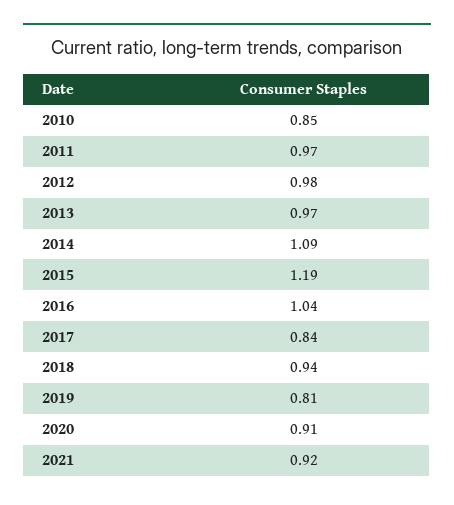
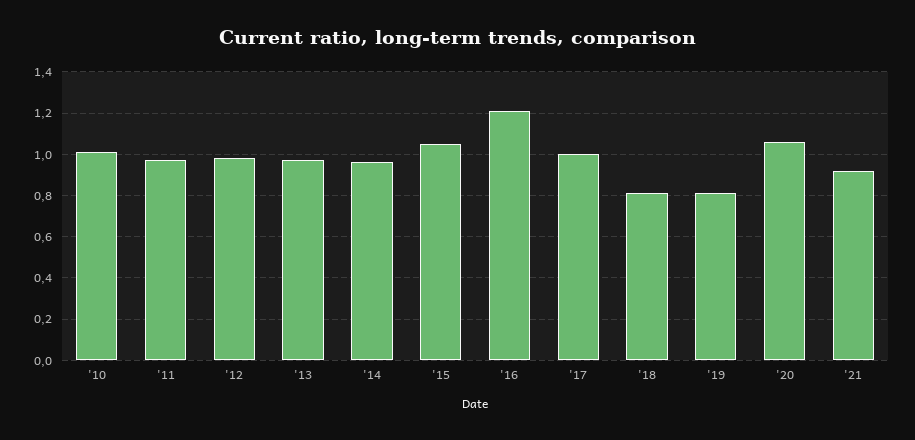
2010: 0.85 -> 1
2014: 1.09 -> 0.95
2015: 1.19 -> 1.05
2016: 1.04 -> 1.2
2017: 0.84 -> 1
2018: 0.94 -> 0.8
2020: 0.91 -> 1.05

